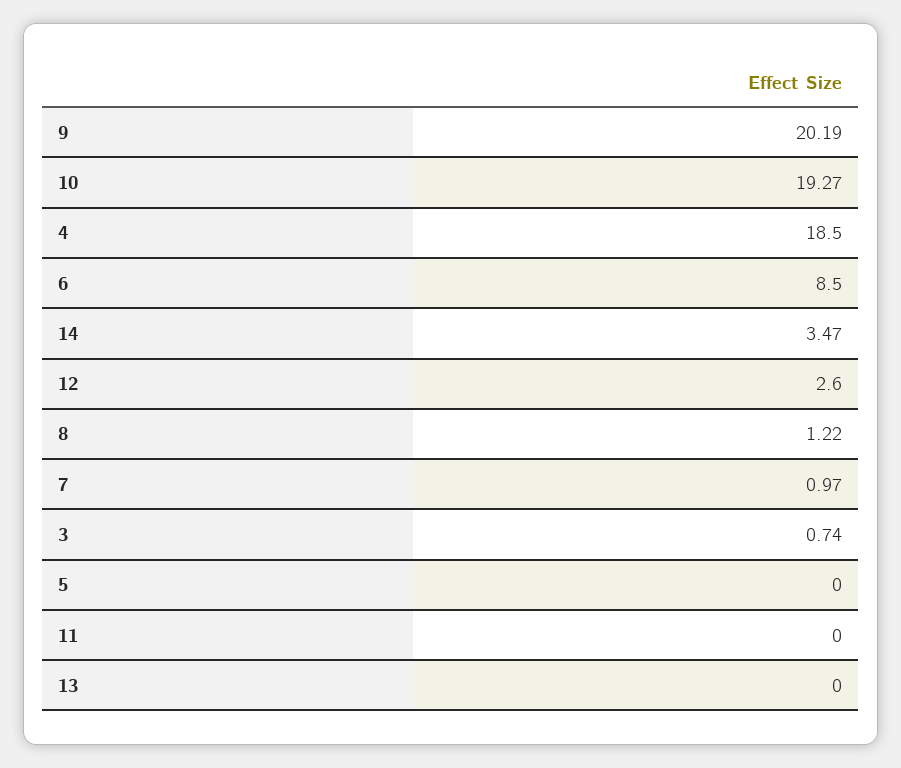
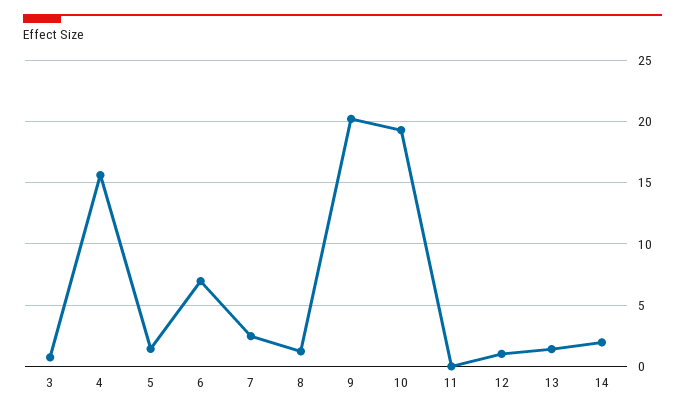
4: 18.5 -> 15.5
6: 8.5 -> 7
14: 3.47 -> 2
12: 2.6 -> 1
7: 0.97 -> 2.5
5: 0 -> 1.5
13: 0 -> 1.5

